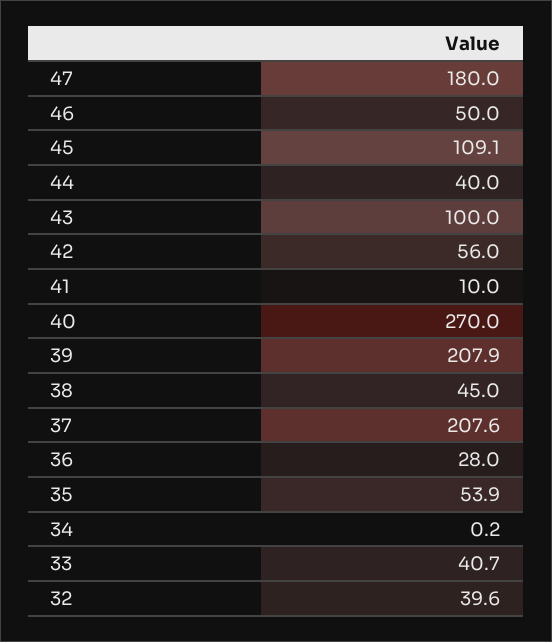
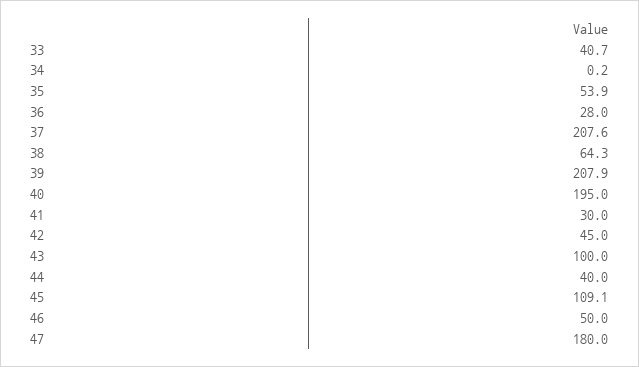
42: 56 -> 45
41: 10 -> 30
40: 270 -> 195
38: 45 -> 64.3
32: 39.6 -> none

